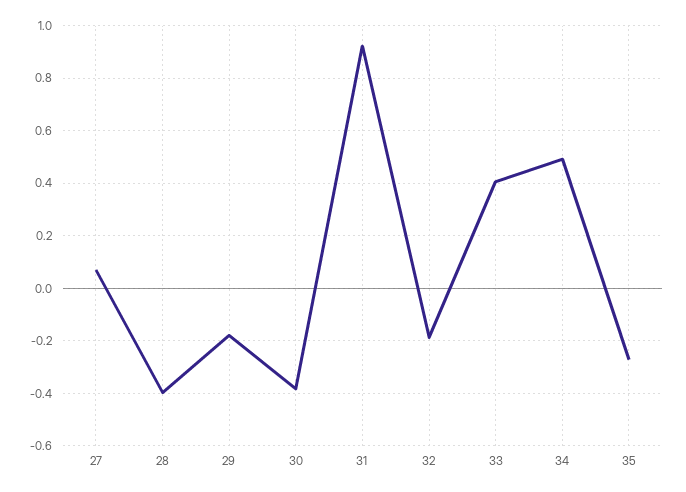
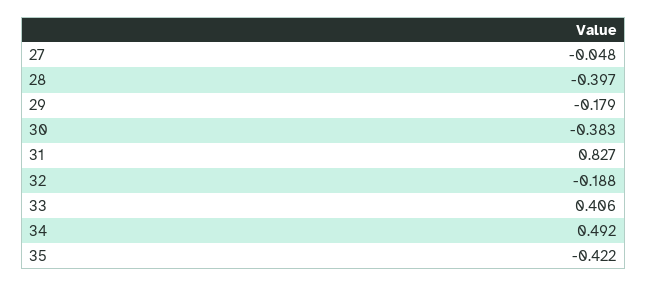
27: 0.075 -> -0.048
31: 0.925 -> 0.827
35: -0.275 -> -0.422

